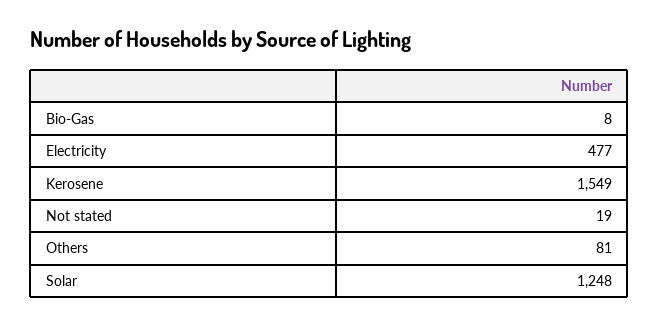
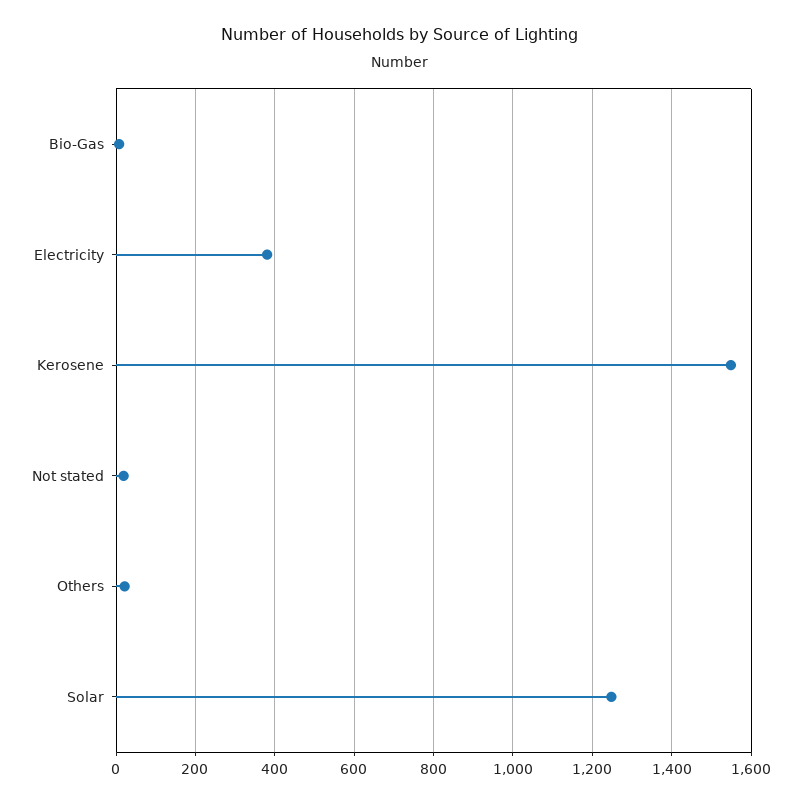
Electricity: 477 -> 380
Others: 81 -> 20

